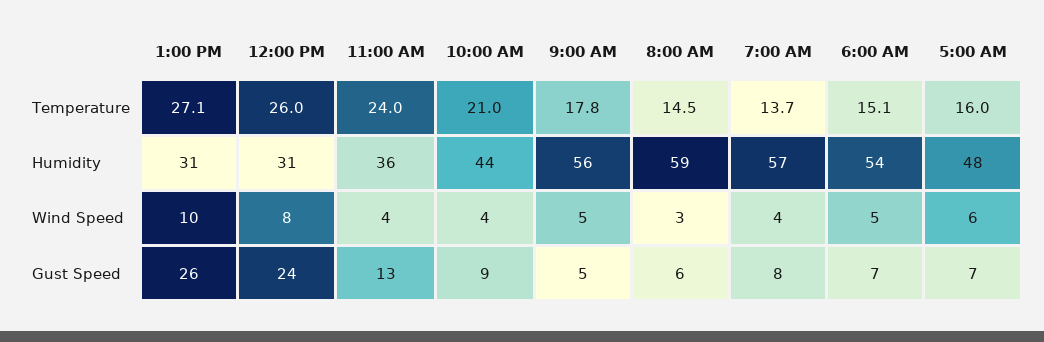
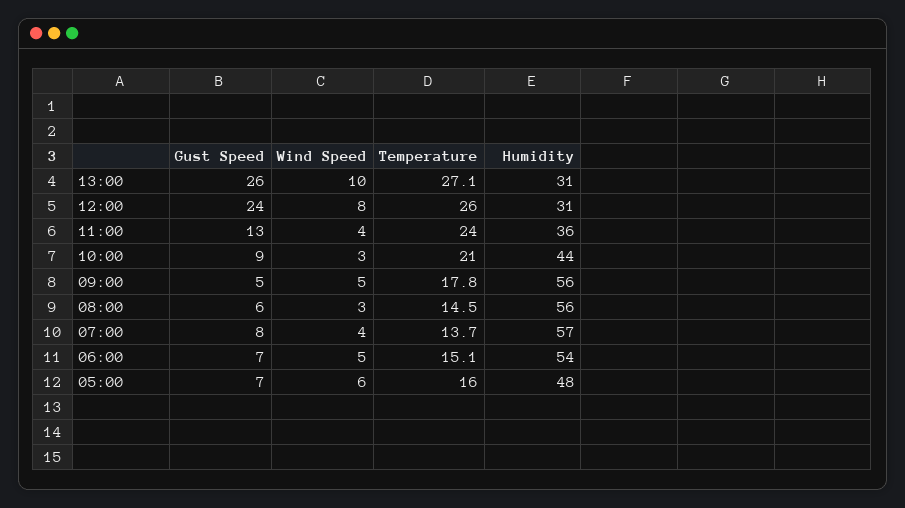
8:00 AM, Humidity: 59 -> 56
10:00 AM, Wind Speed: 4 -> 3

